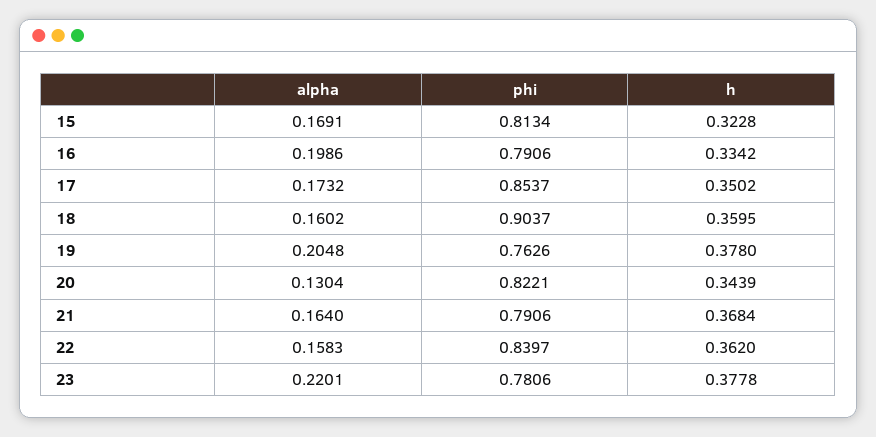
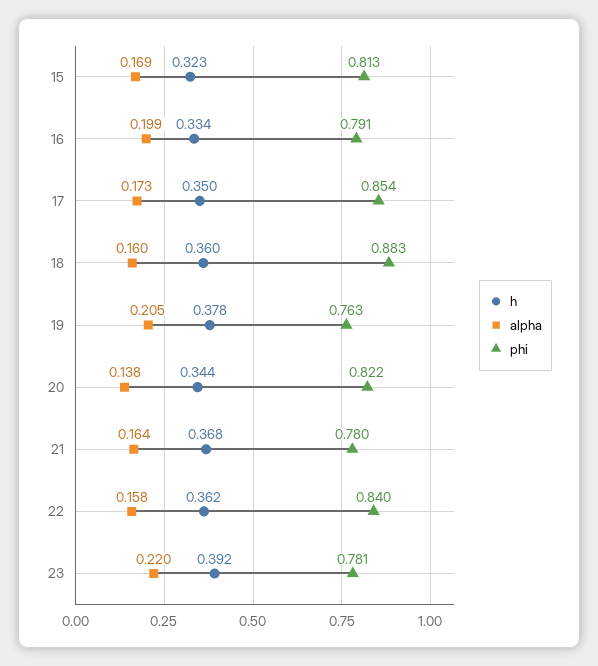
phi, 18: 0.9037 -> 0.883
alpha, 20: 0.1304 -> 0.138
phi, 21: 0.7906 -> 0.78
h, 23: 0.3778 -> 0.392

